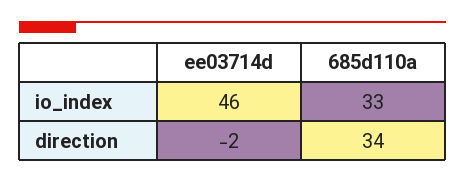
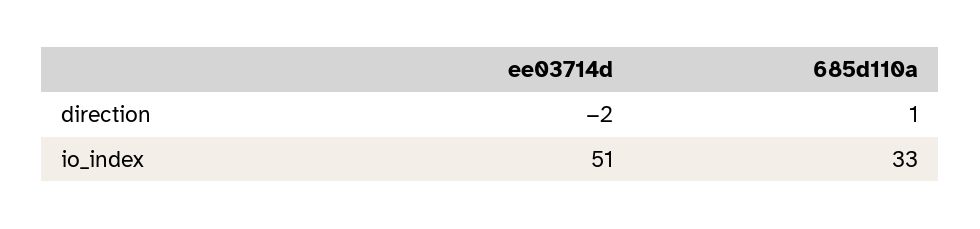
ee03714d, io_index: 46 -> 51
685d110a, direction: 34 -> 1

